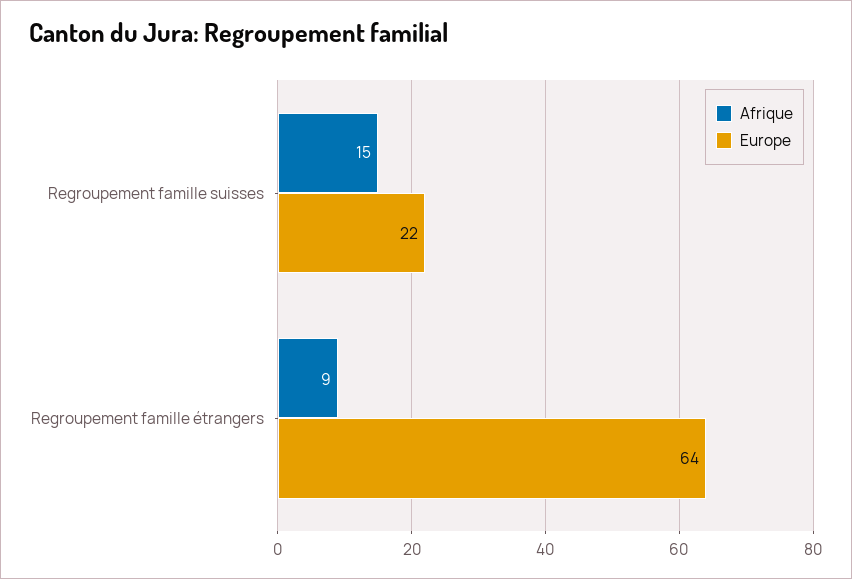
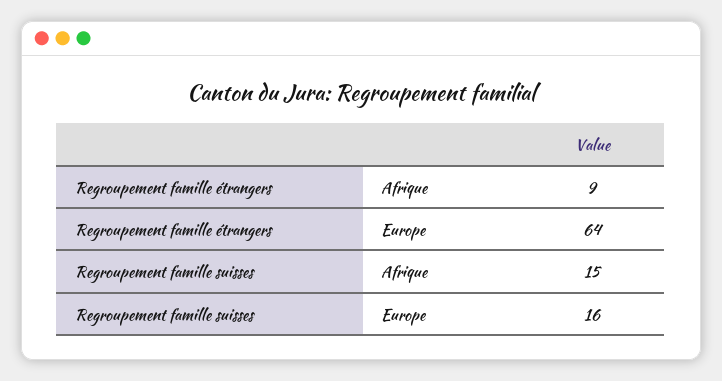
Europe, Regroupement famille suisses: 22 -> 16

